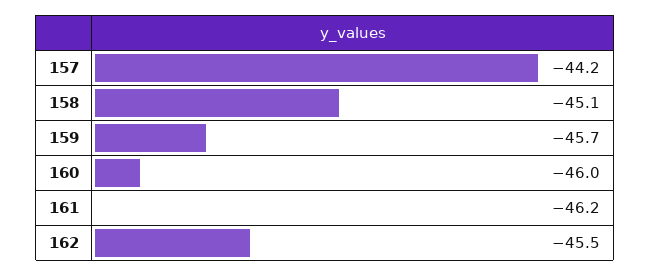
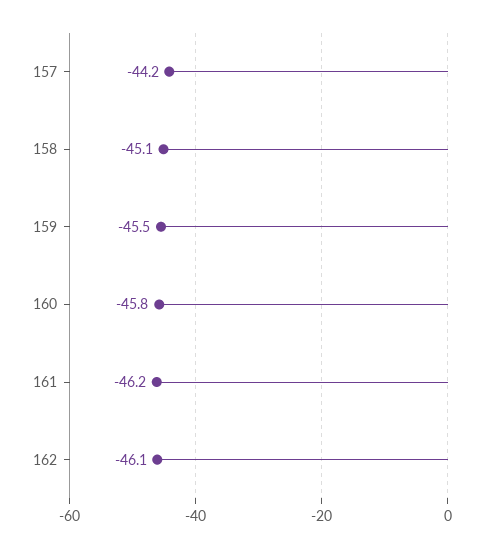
159: -45.7 -> -45.5
160: -46 -> -45.8
162: -45.5 -> -46.1

